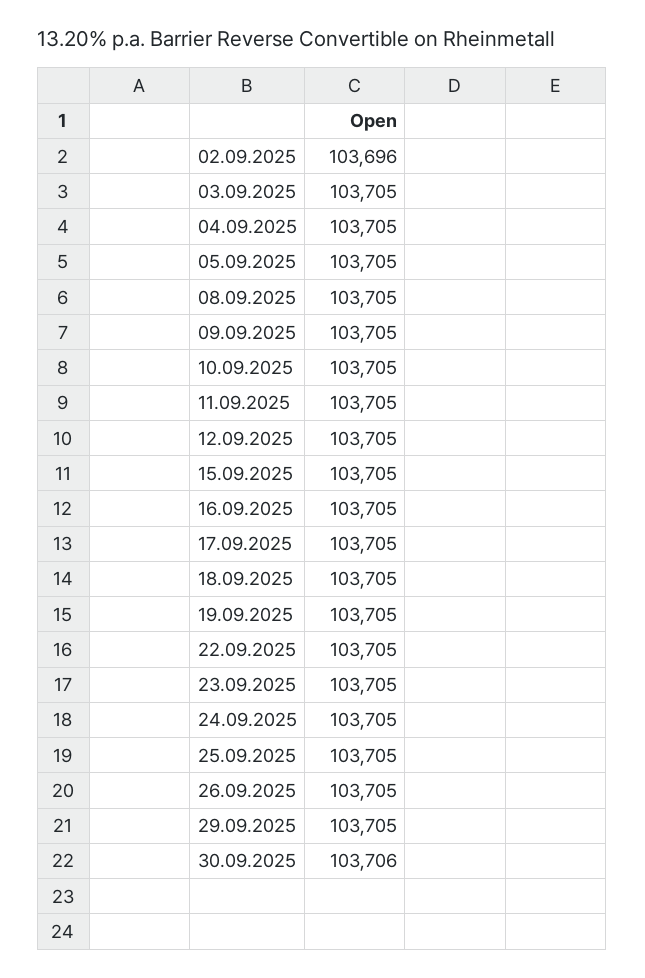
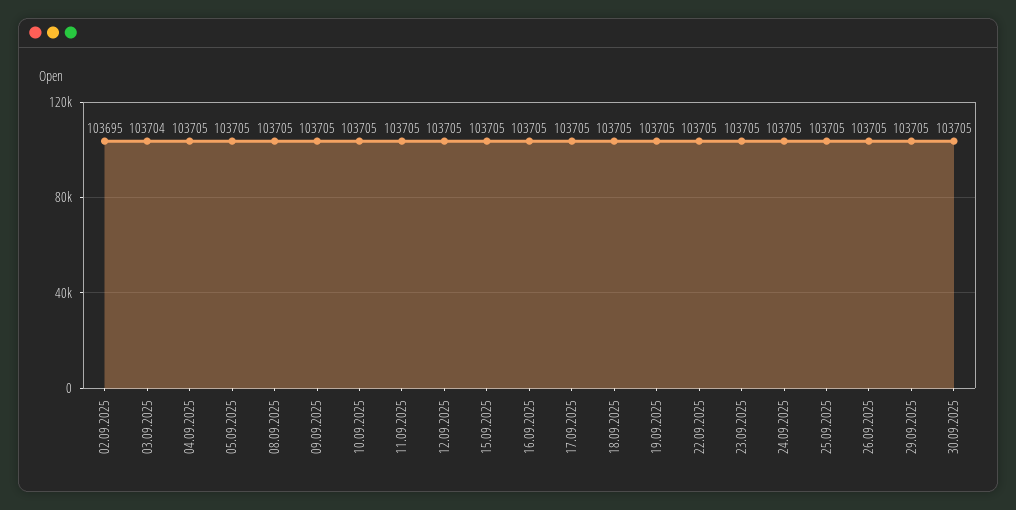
02.09.2025: 103696 -> 103695
03.09.2025: 103705 -> 103704
30.09.2025: 103706 -> 103705

